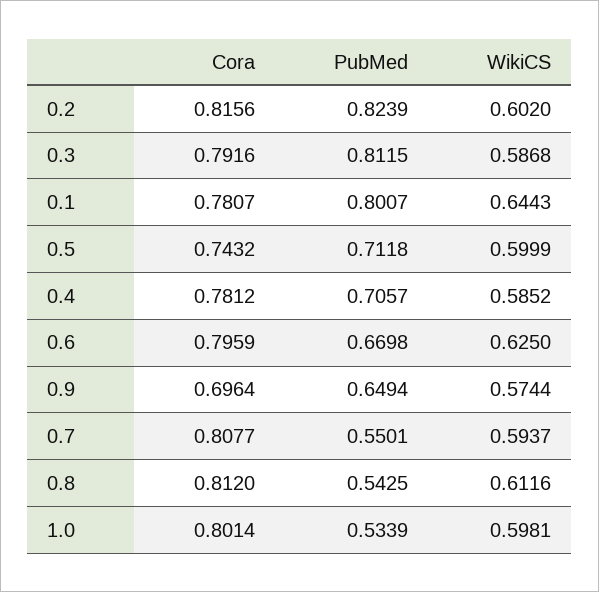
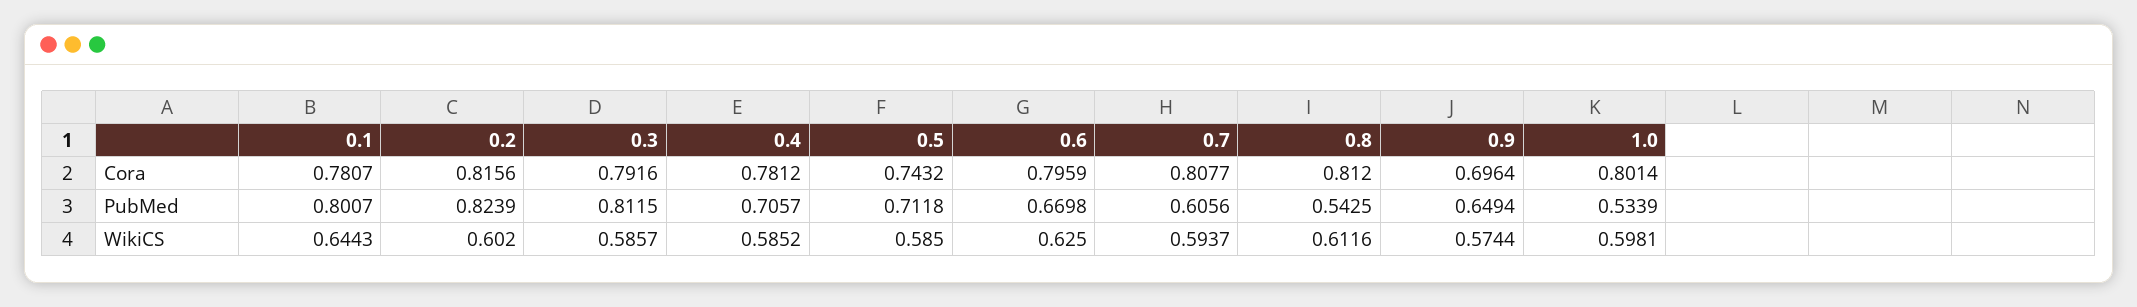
WikiCS, 0.3: 0.5868 -> 0.5857
WikiCS, 0.5: 0.5999 -> 0.585
PubMed, 0.7: 0.5501 -> 0.6056

